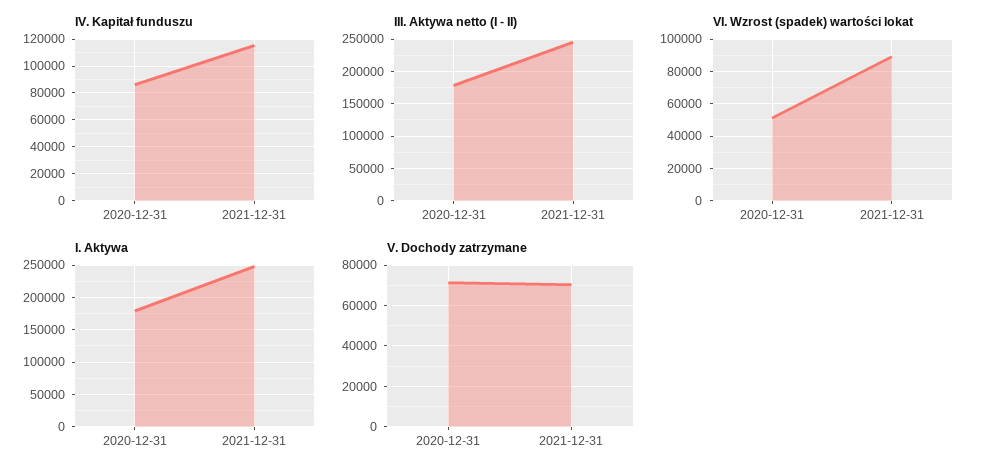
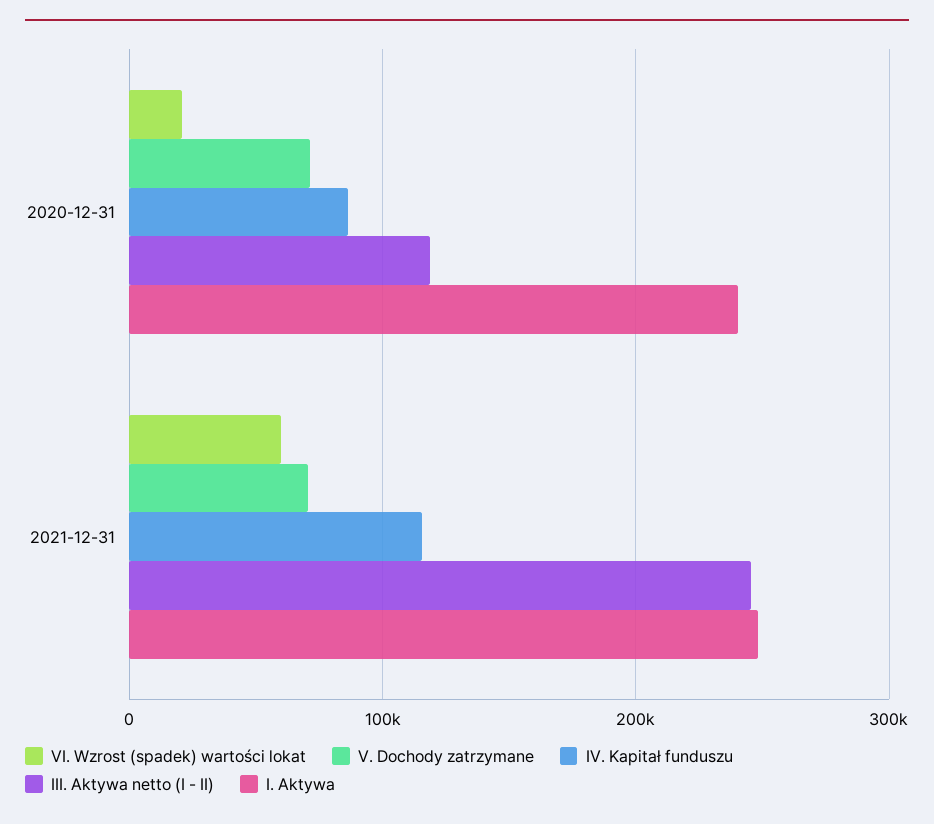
III. Aktywa netto (I - II), 2020-12-31: 180000 -> 120000
VI. Wzrost (spadek) wartości lokat, 2020-12-31: 50000 -> 20000
VI. Wzrost (spadek) wartości lokat, 2021-12-31: 90000 -> 60000
I. Aktywa, 2020-12-31: 180000 -> 240000

